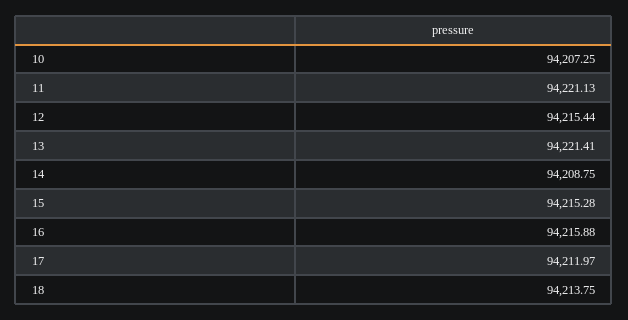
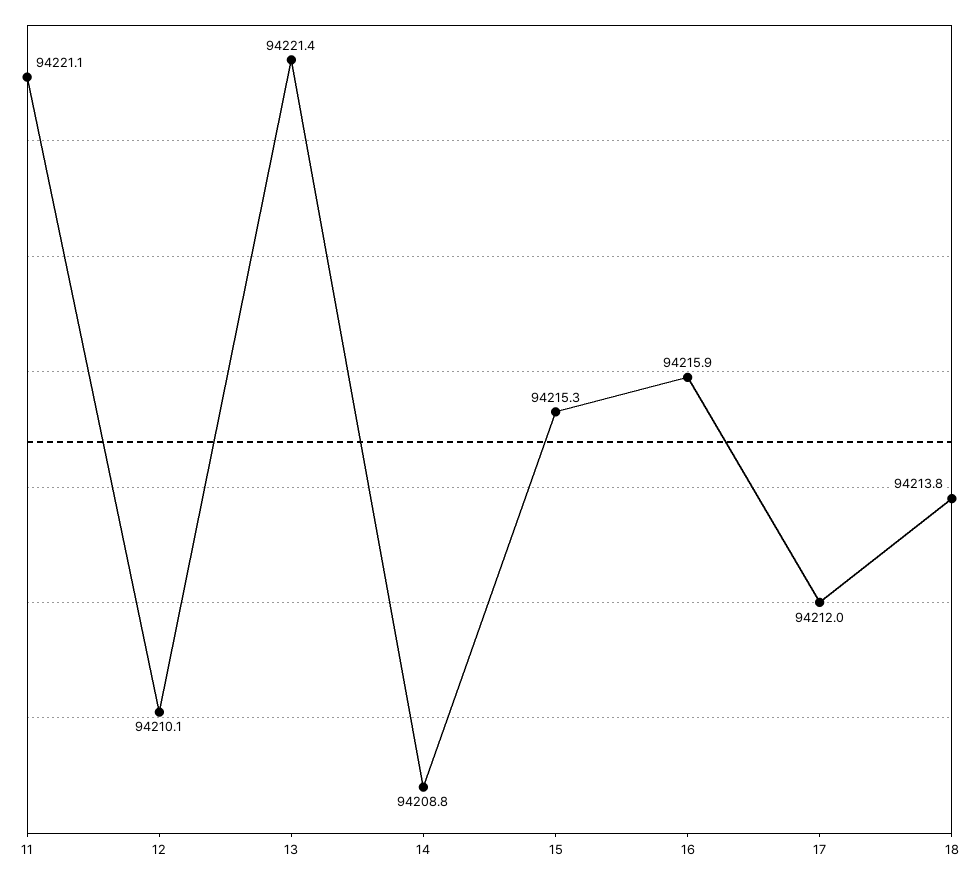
10: 94207.25 -> none
12: 94215.44 -> 94210.1

